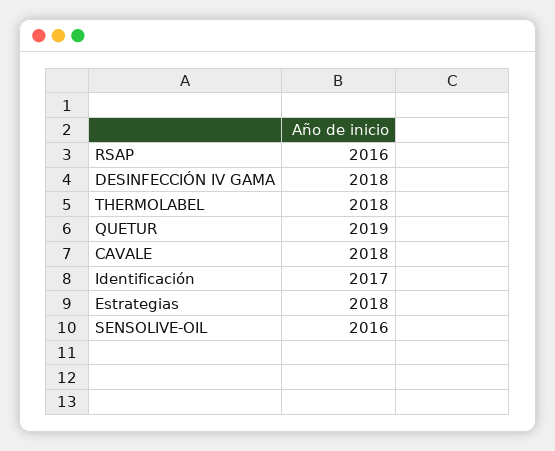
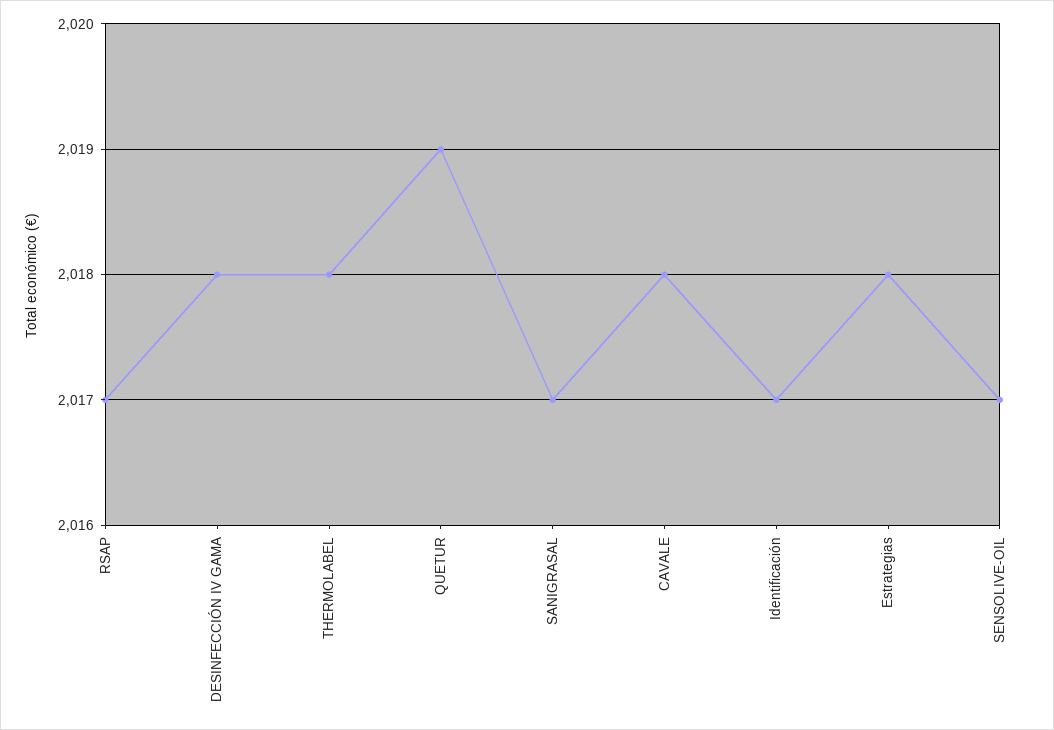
RSAP: 2016 -> 2017
SENSOLIVE-OIL: 2016 -> 2017
SANIGRASAL: none -> 2017

